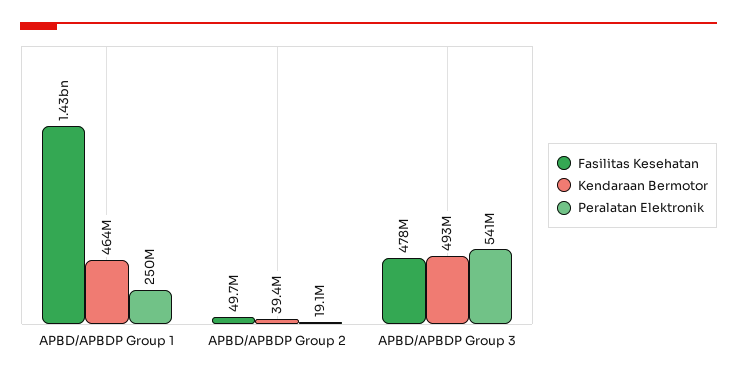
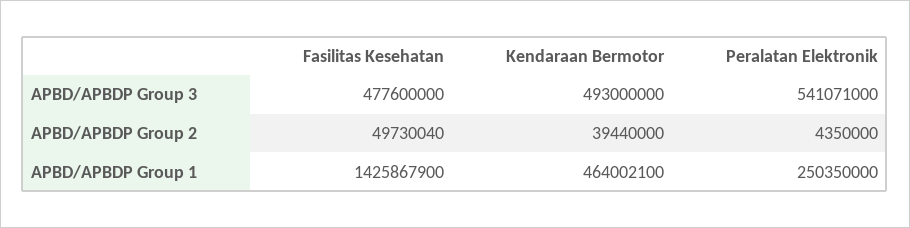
Peralatan Elektronik, APBD/APBDP Group 2: 19100000 -> 4350000

